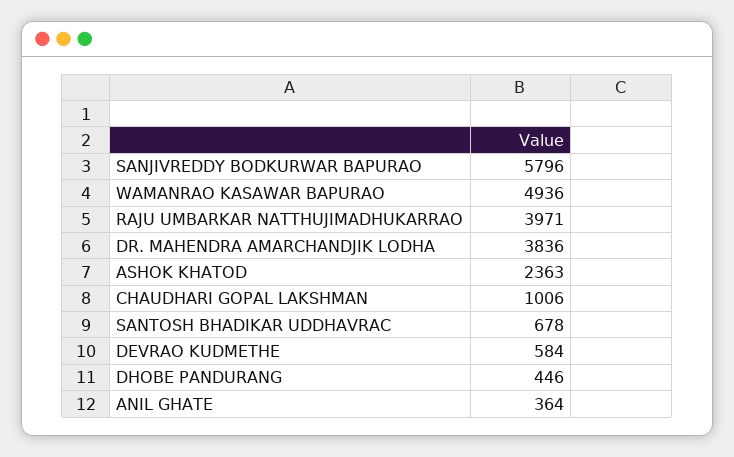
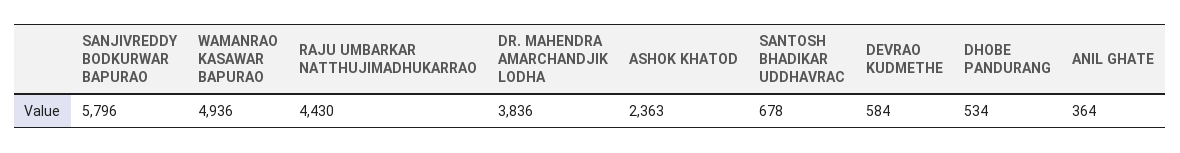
RAJU UMBARKAR NATTHUJIMADHUKARRAO: 3971 -> 4430
CHAUDHARI GOPAL LAKSHMAN: 1006 -> none
DHOBE PANDURANG: 446 -> 534

